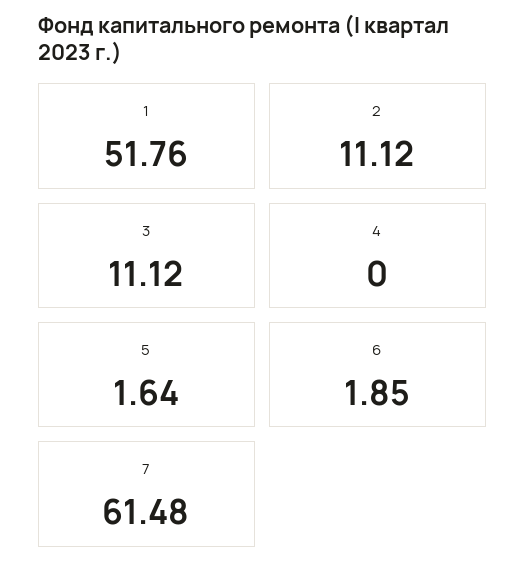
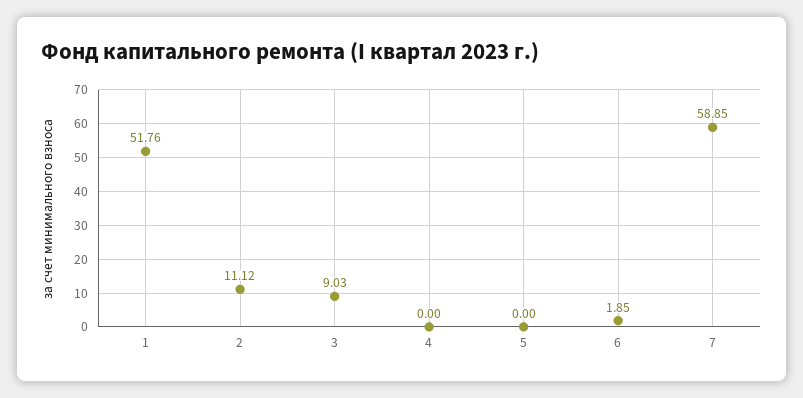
3: 11.12 -> 9.03
5: 1.64 -> 0
7: 61.48 -> 58.85

